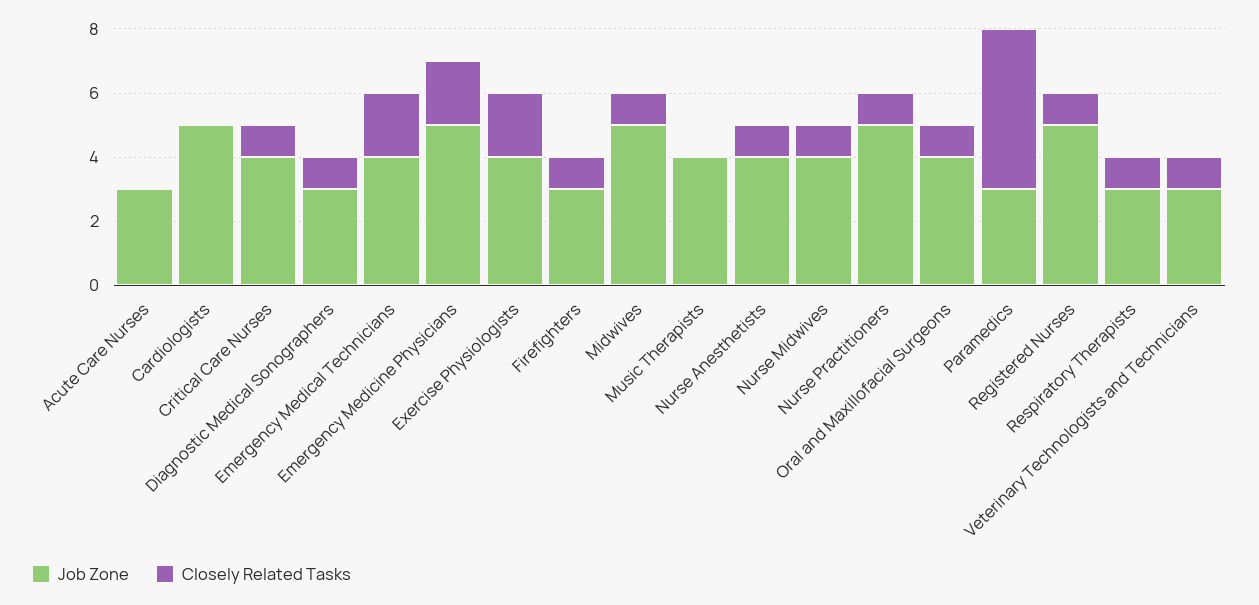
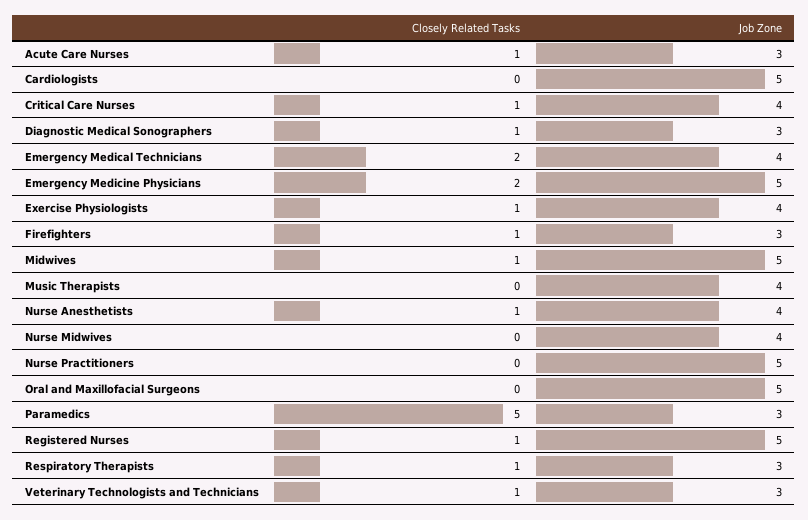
Closely Related Tasks, Acute Care Nurses: 0 -> 1
Closely Related Tasks, Exercise Physiologists: 2 -> 1
Closely Related Tasks, Nurse Midwives: 1 -> 0
Closely Related Tasks, Nurse Practitioners: 1 -> 0
Job Zone, Oral and Maxillofacial Surgeons: 4 -> 5
Closely Related Tasks, Oral and Maxillofacial Surgeons: 1 -> 0

